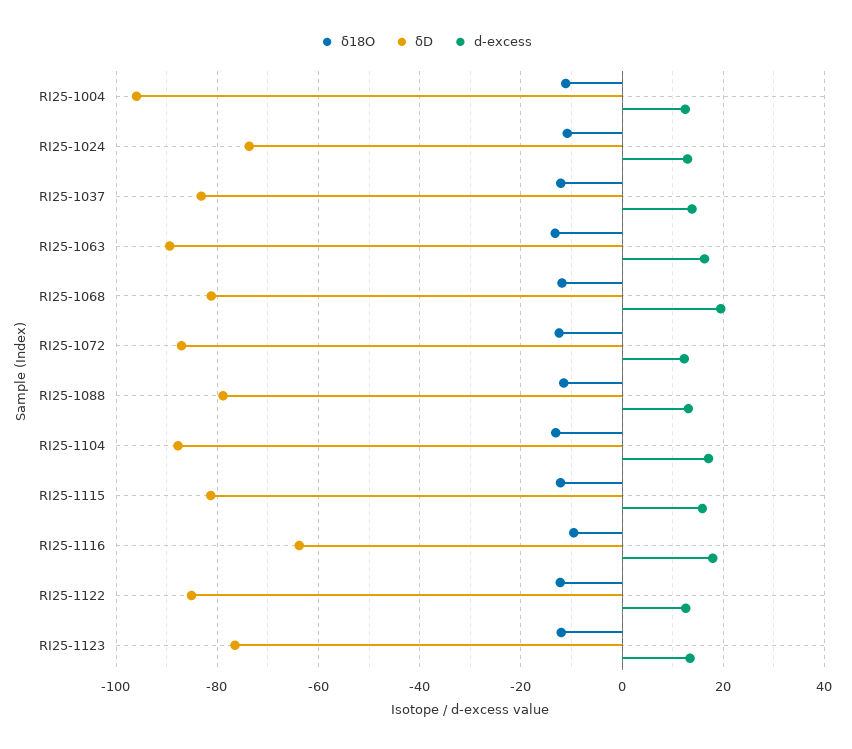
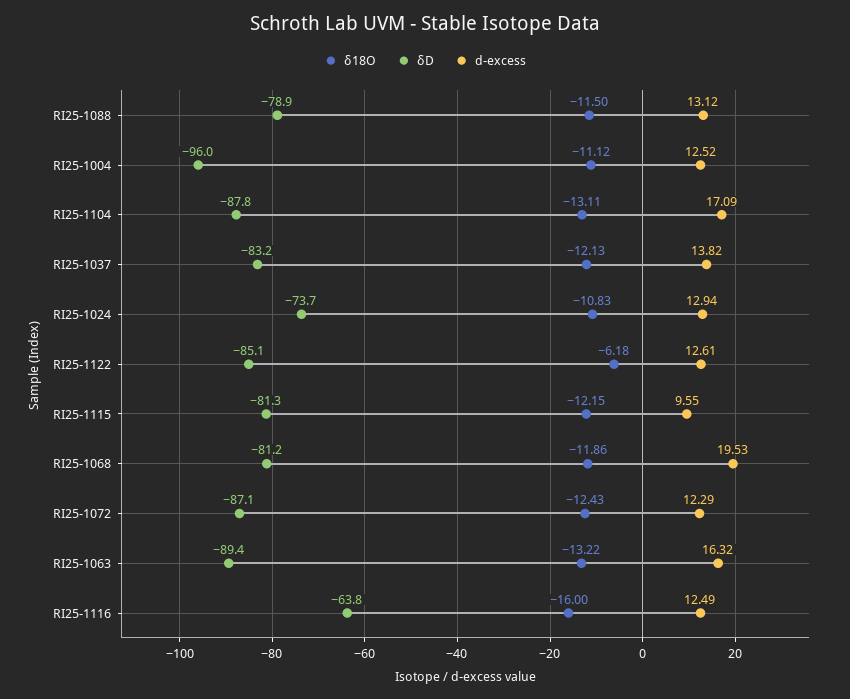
d-excess, RI25-1115: 16 -> 9.55
δ18O, RI25-1116: -10 -> -16
d-excess, RI25-1116: 18 -> 12.49
δ18O, RI25-1122: -12 -> -6.18
δ18O, RI25-1123: -12 -> none
δD, RI25-1123: -76 -> none
d-excess, RI25-1123: 14 -> none

